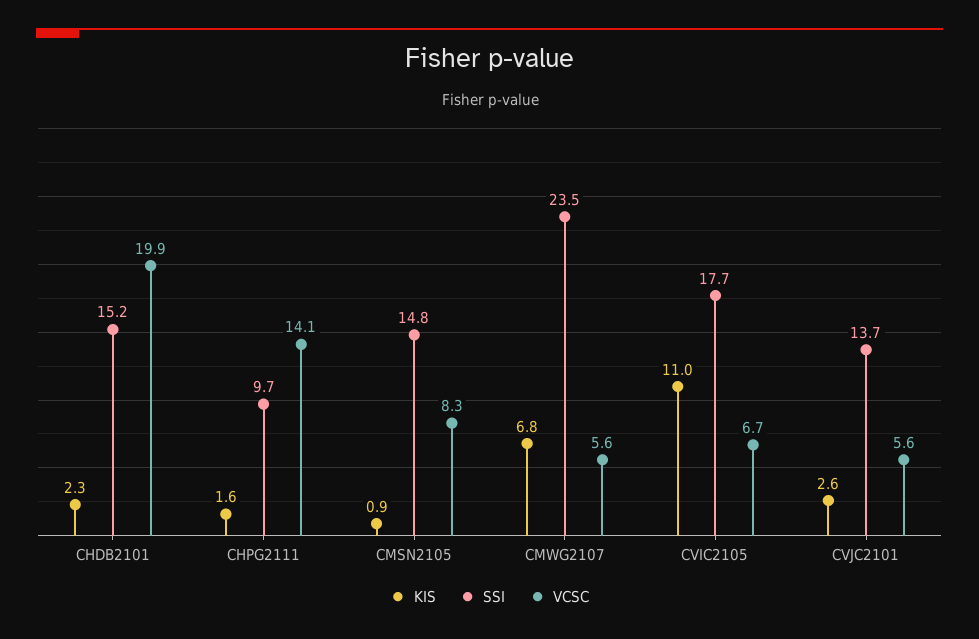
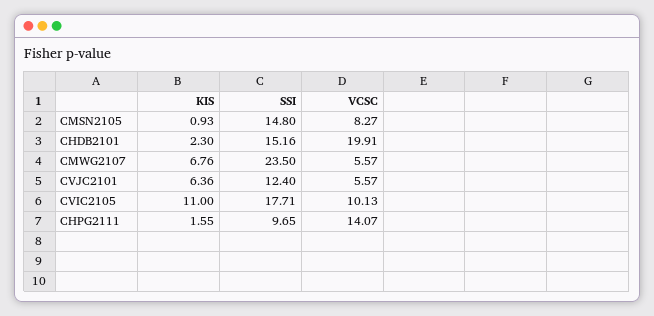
VCSC, CVIC2105: 6.7 -> 10.13
KIS, CVJC2101: 2.6 -> 6.36
SSI, CVJC2101: 13.7 -> 12.4

